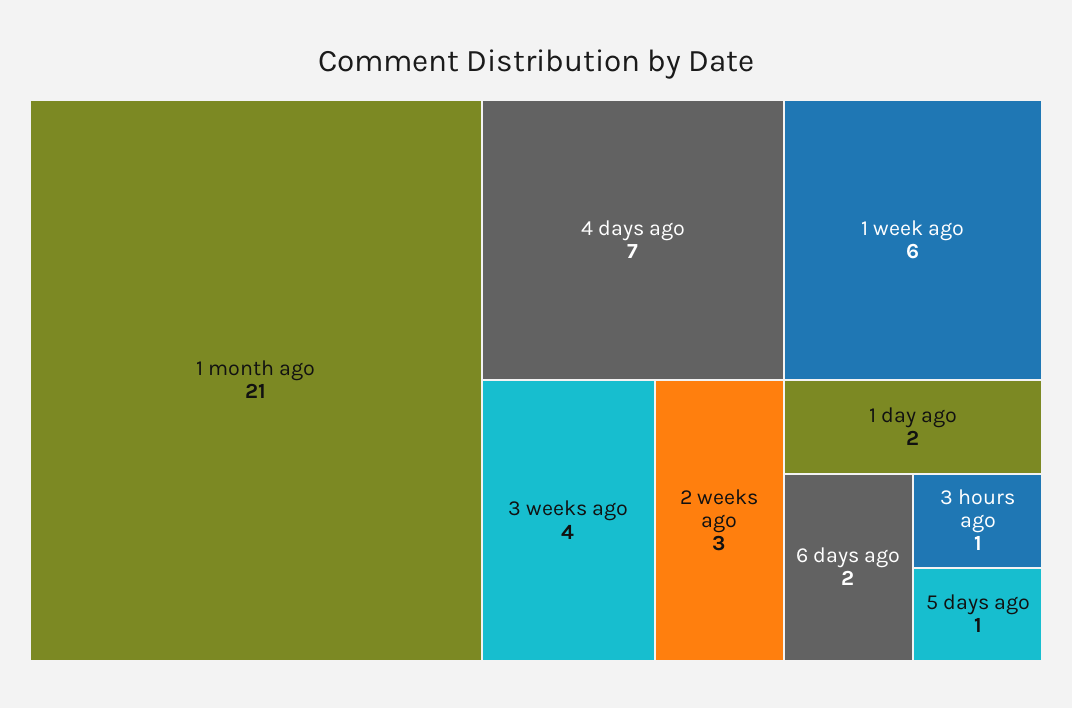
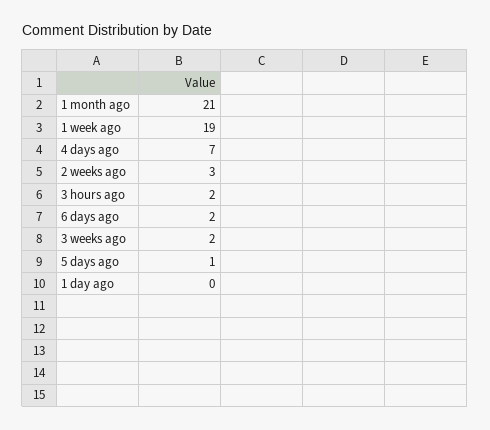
1 week ago: 6 -> 19
3 weeks ago: 4 -> 2
1 day ago: 2 -> 0
3 hours ago: 1 -> 2

